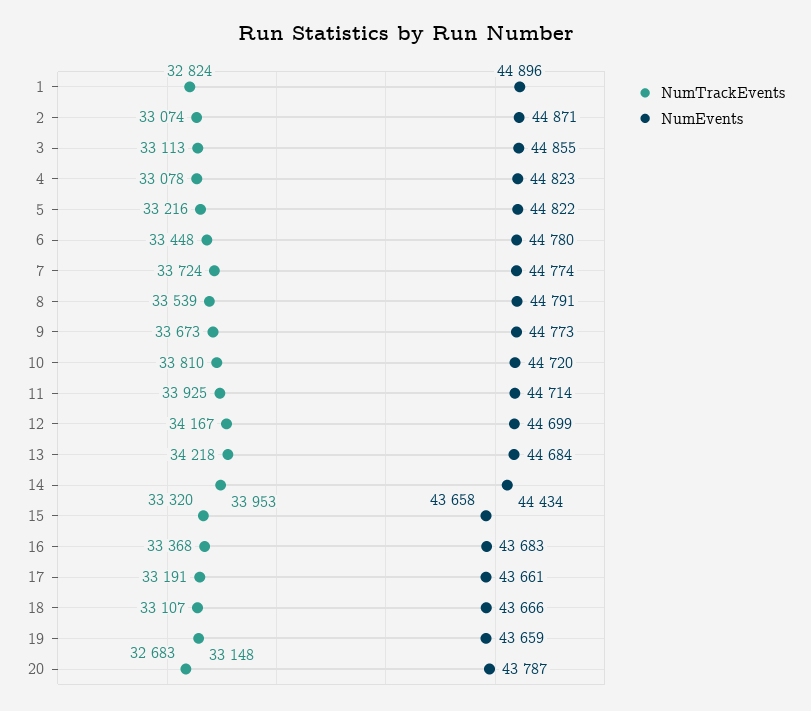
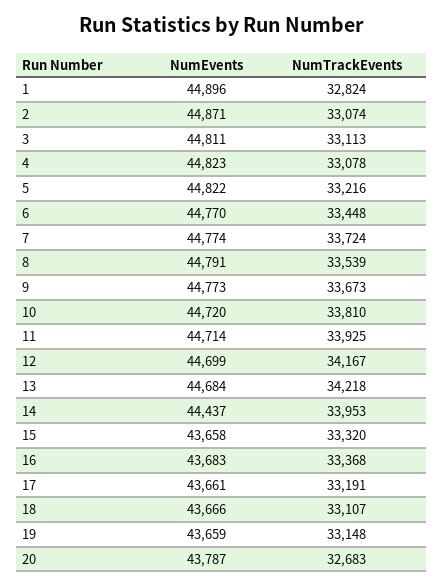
NumEvents, 3: 44855 -> 44811
NumEvents, 6: 44780 -> 44770
NumEvents, 14: 44434 -> 44437

